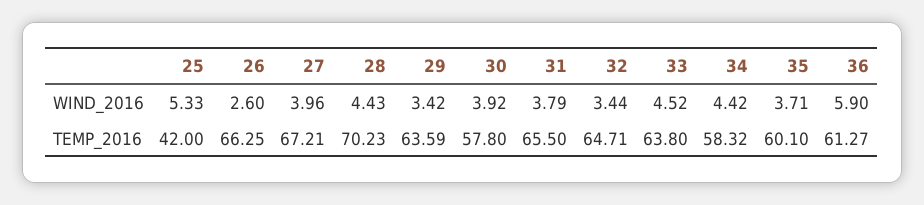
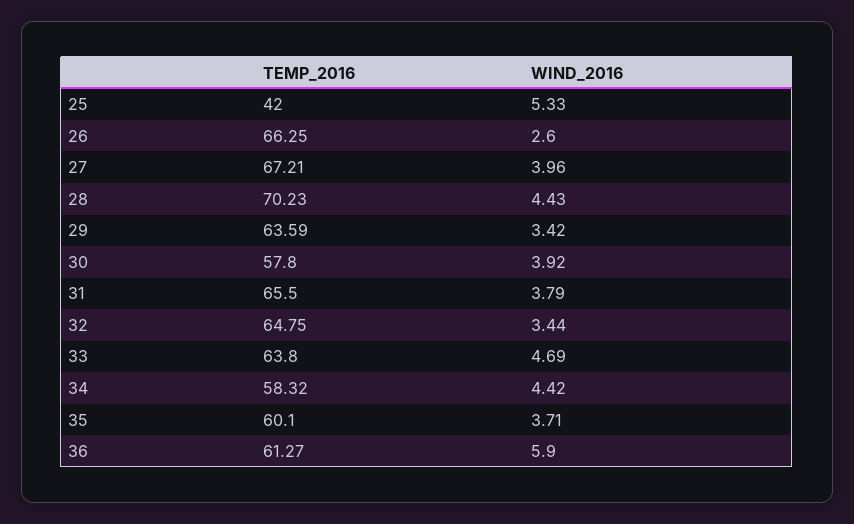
33, WIND_2016: 4.52 -> 4.69
32, TEMP_2016: 64.71 -> 64.75

